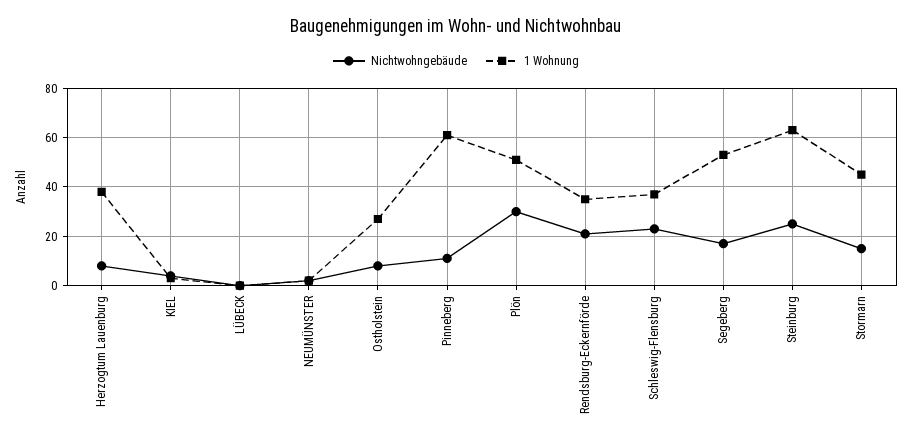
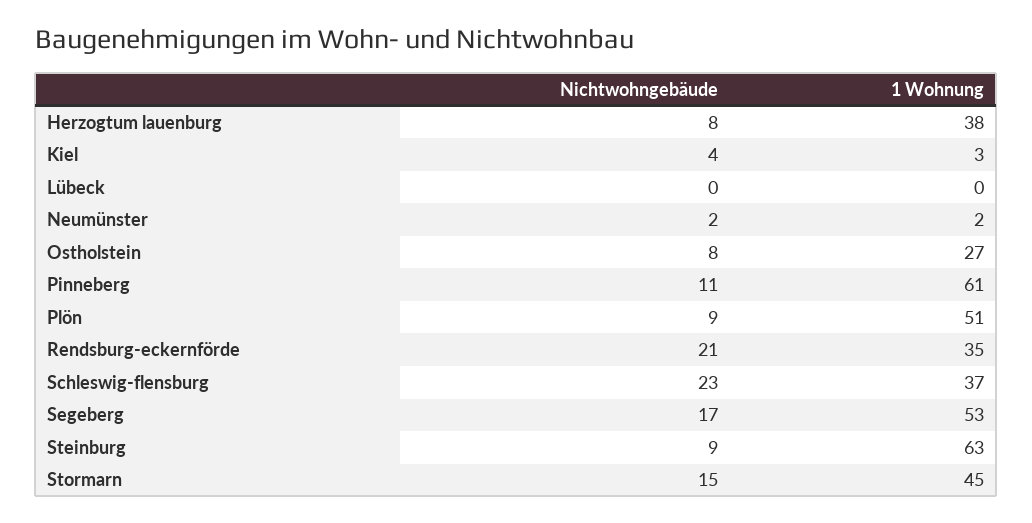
Nichtwohngebäude, Plön: 30 -> 9
Nichtwohngebäude, Steinburg: 25 -> 9

